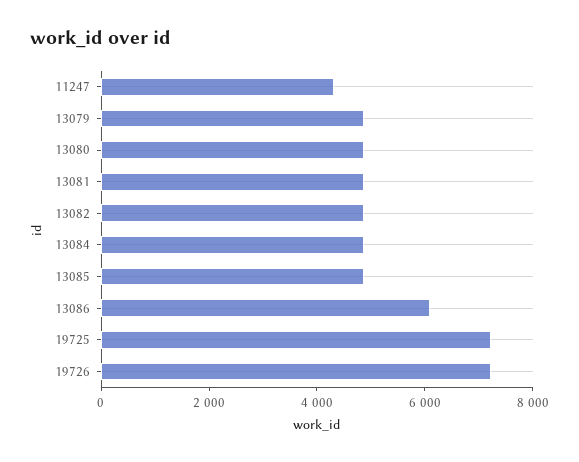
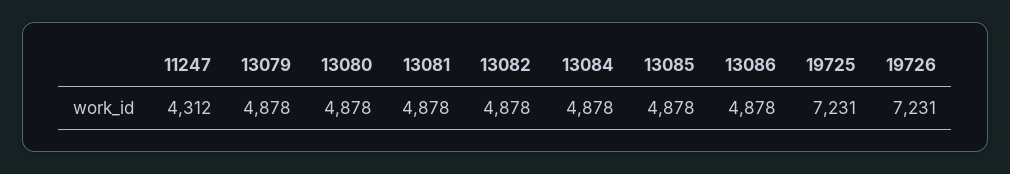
13086: 6000 -> 4878

